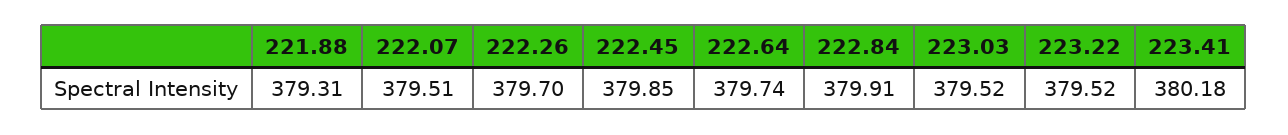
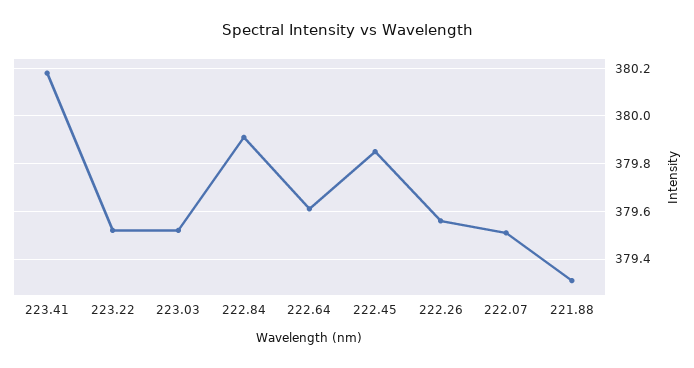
222.26: 379.7 -> 379.55
222.64: 379.74 -> 379.6

